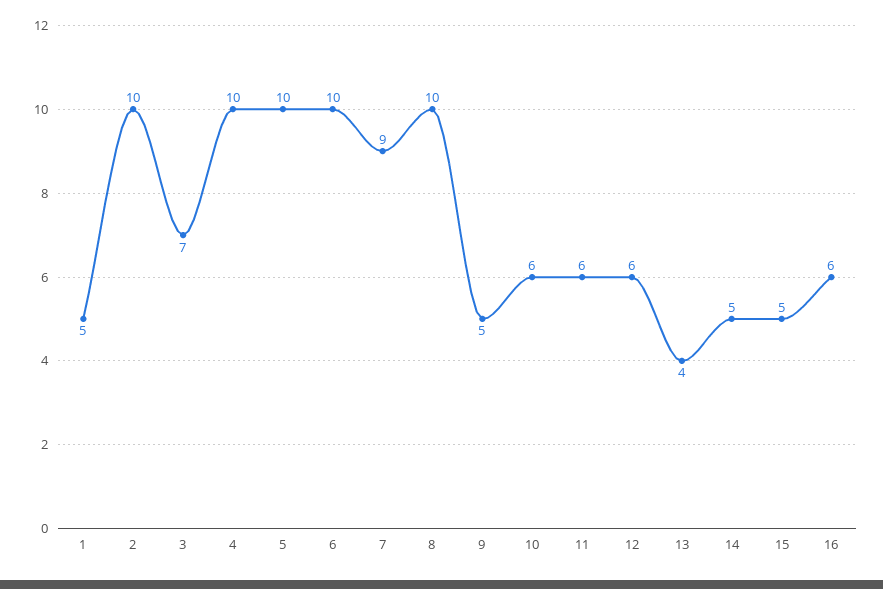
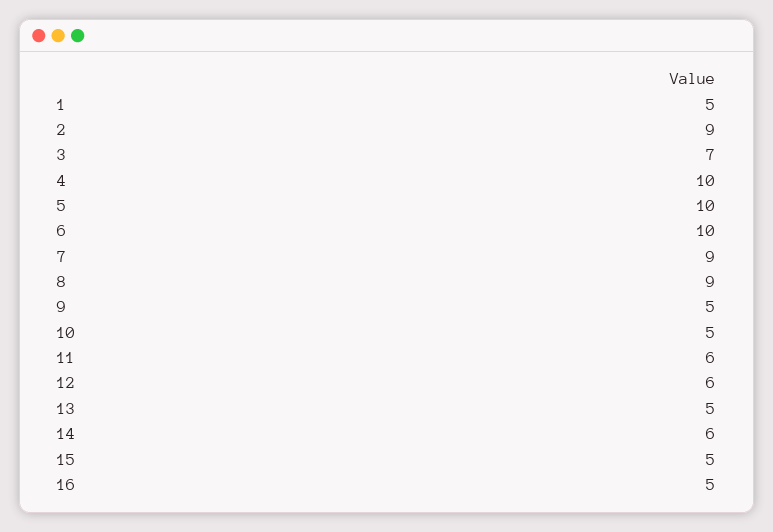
2: 10 -> 9
8: 10 -> 9
10: 6 -> 5
13: 4 -> 5
14: 5 -> 6
16: 6 -> 5

